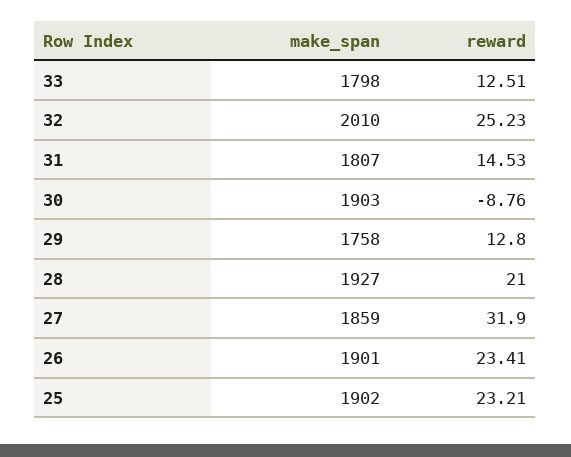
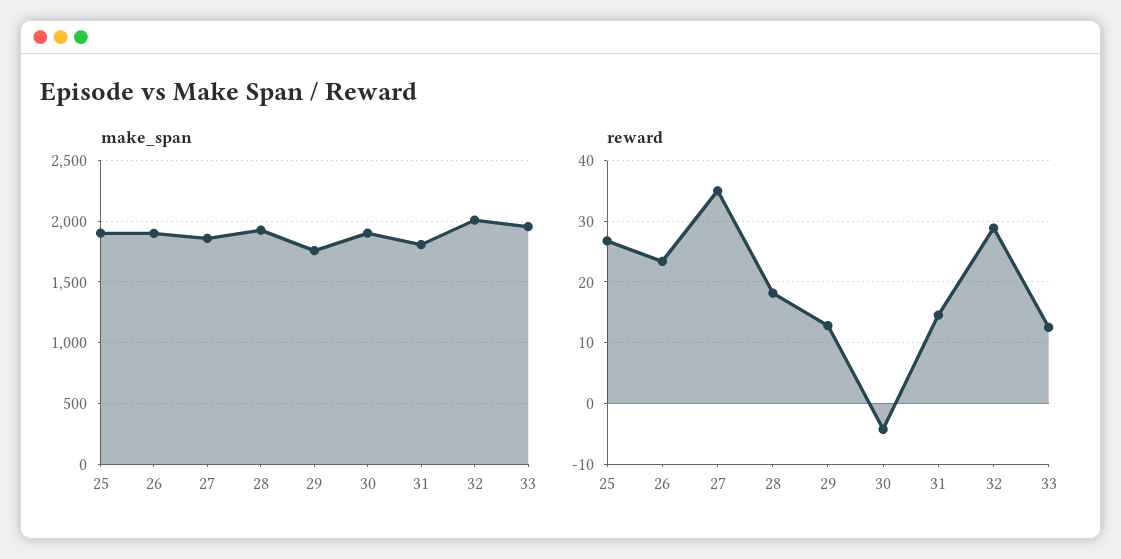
make_span, 33: 1798 -> 1950
reward, 32: 25.23 -> 29
reward, 30: -8.76 -> -4
reward, 28: 21 -> 18
reward, 27: 31.9 -> 35
reward, 25: 23.21 -> 27

